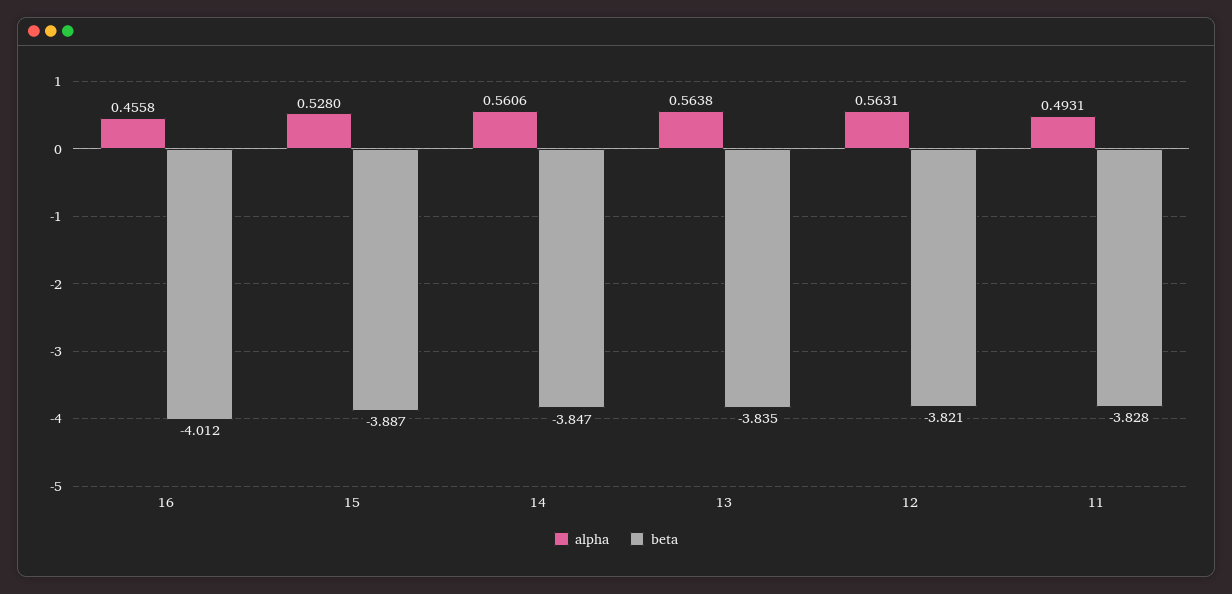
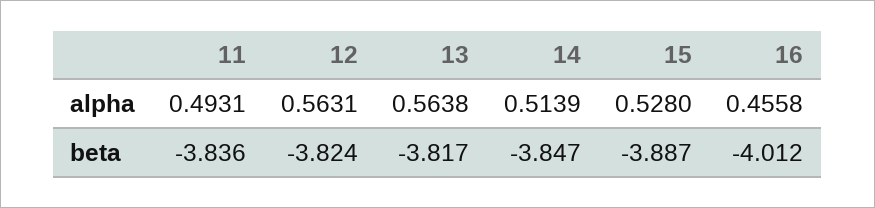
alpha, 14: 0.5606 -> 0.5139
beta, 13: -3.835 -> -3.817
beta, 12: -3.821 -> -3.824
beta, 11: -3.828 -> -3.836

